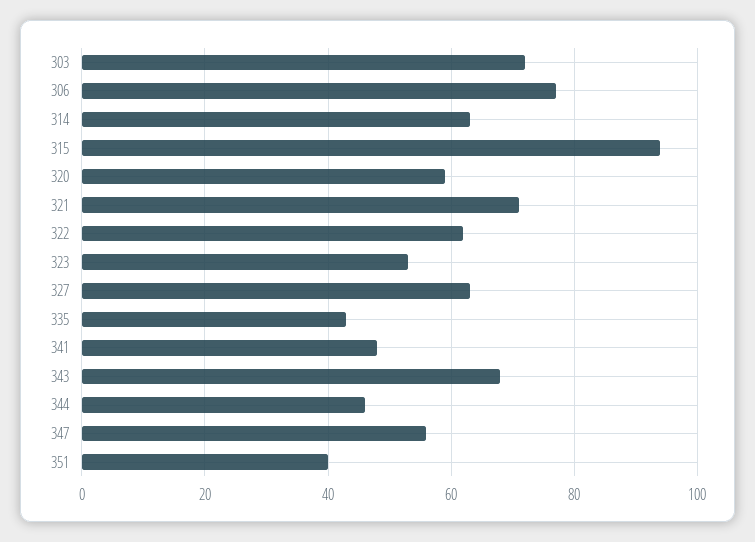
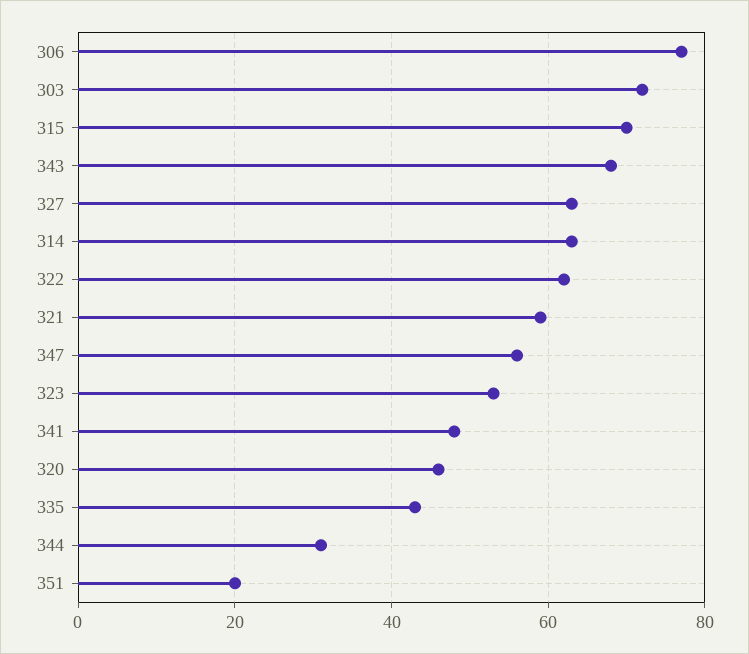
315: 95 -> 70
320: 60 -> 45
321: 70 -> 60
344: 45 -> 30
351: 40 -> 20

